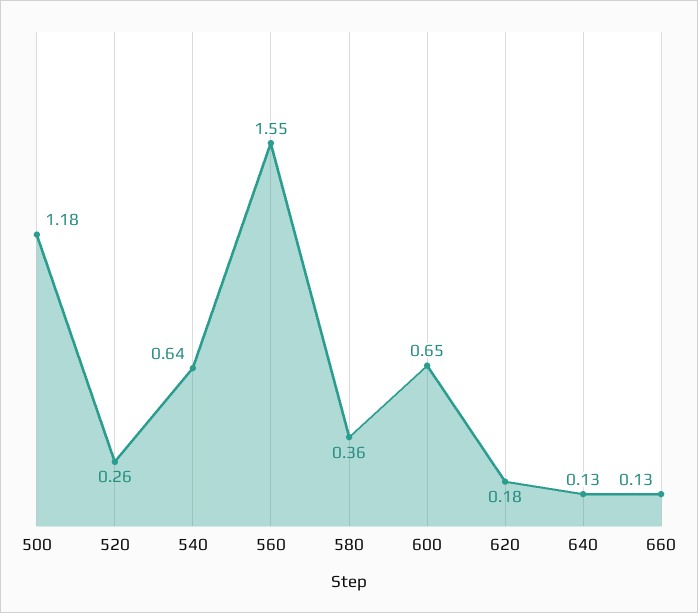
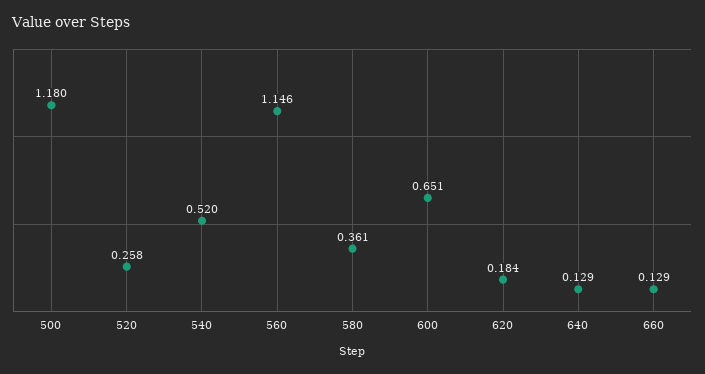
540: 0.64 -> 0.52
560: 1.55 -> 1.146

